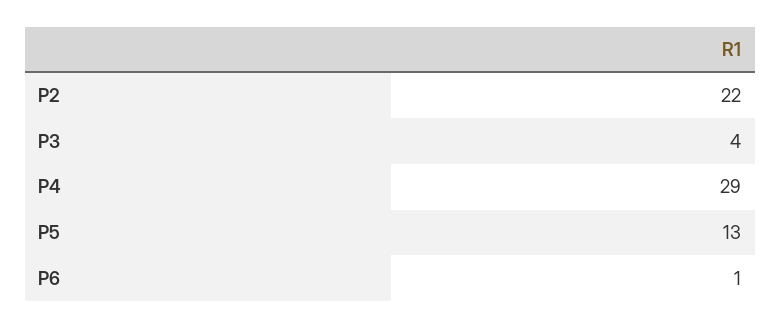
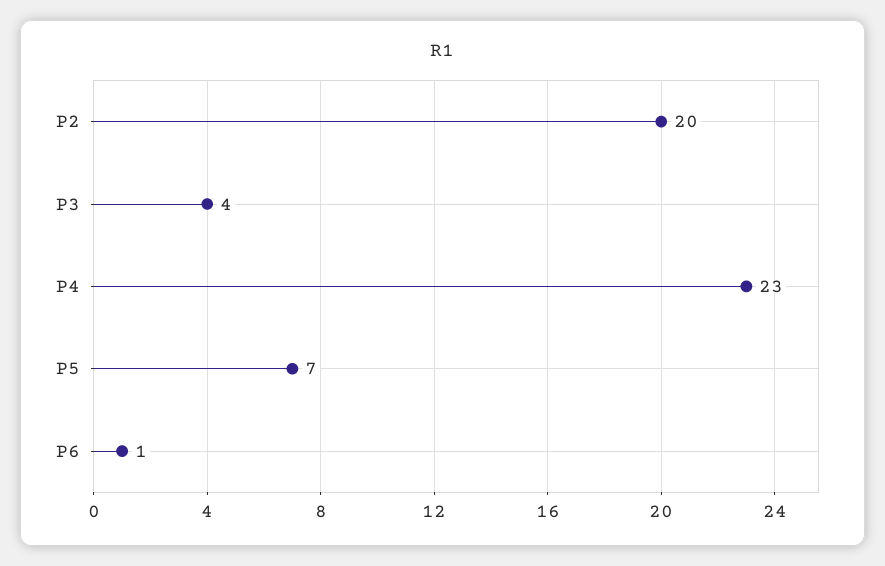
P2: 22 -> 20
P4: 29 -> 23
P5: 13 -> 7

